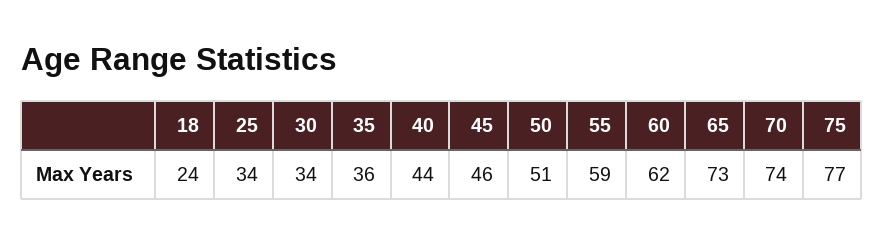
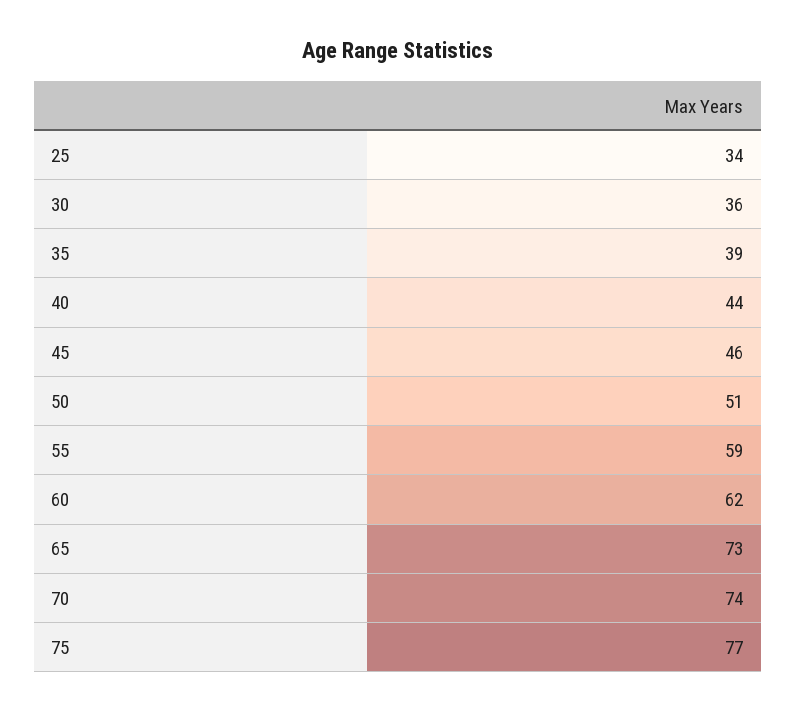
18: 24 -> none
30: 34 -> 36
35: 36 -> 39

